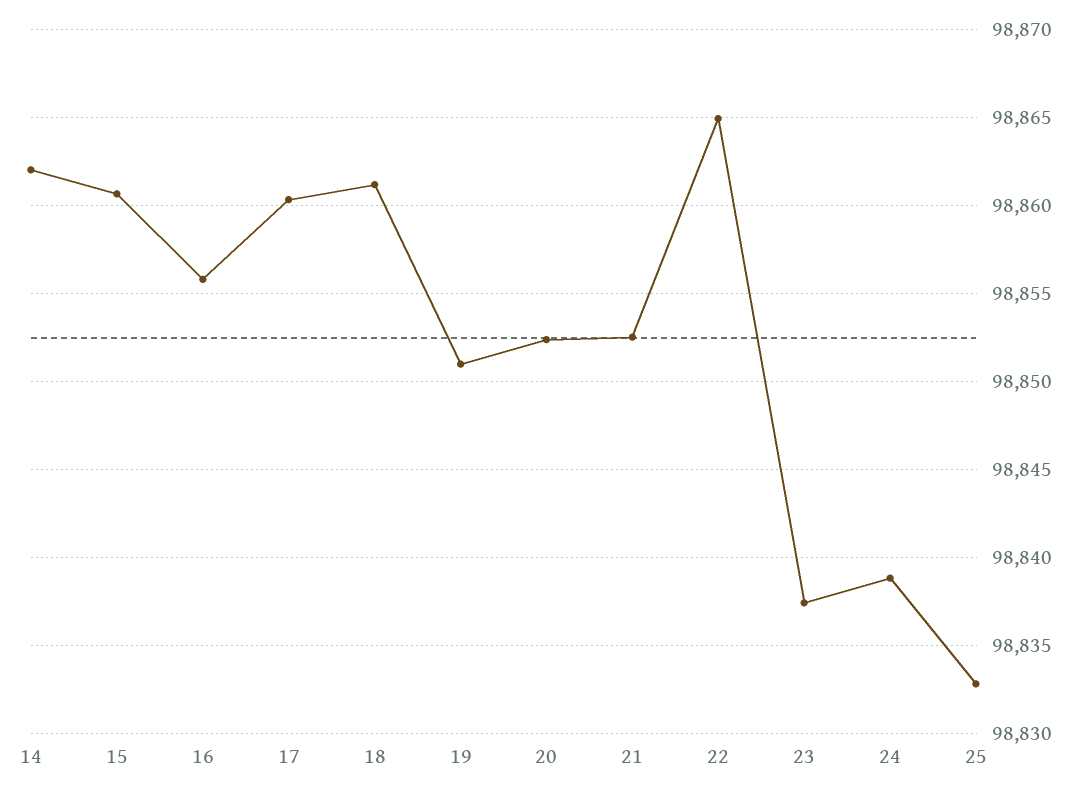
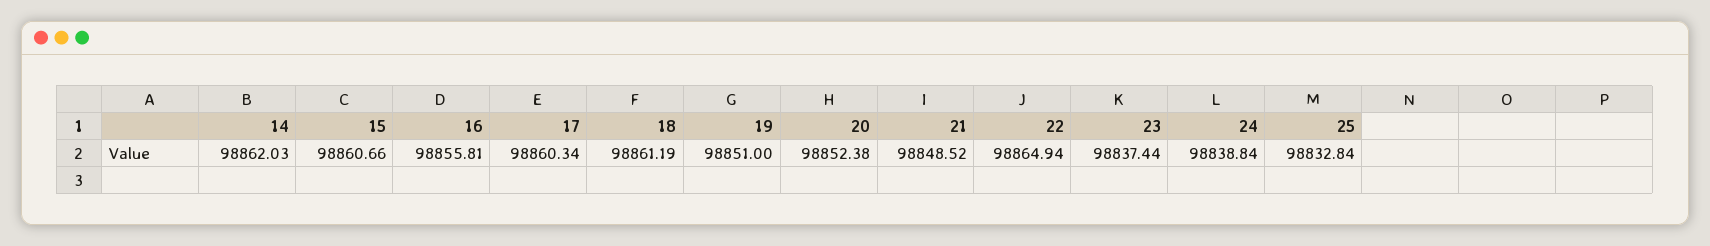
21: 98852.5 -> 98848.52

